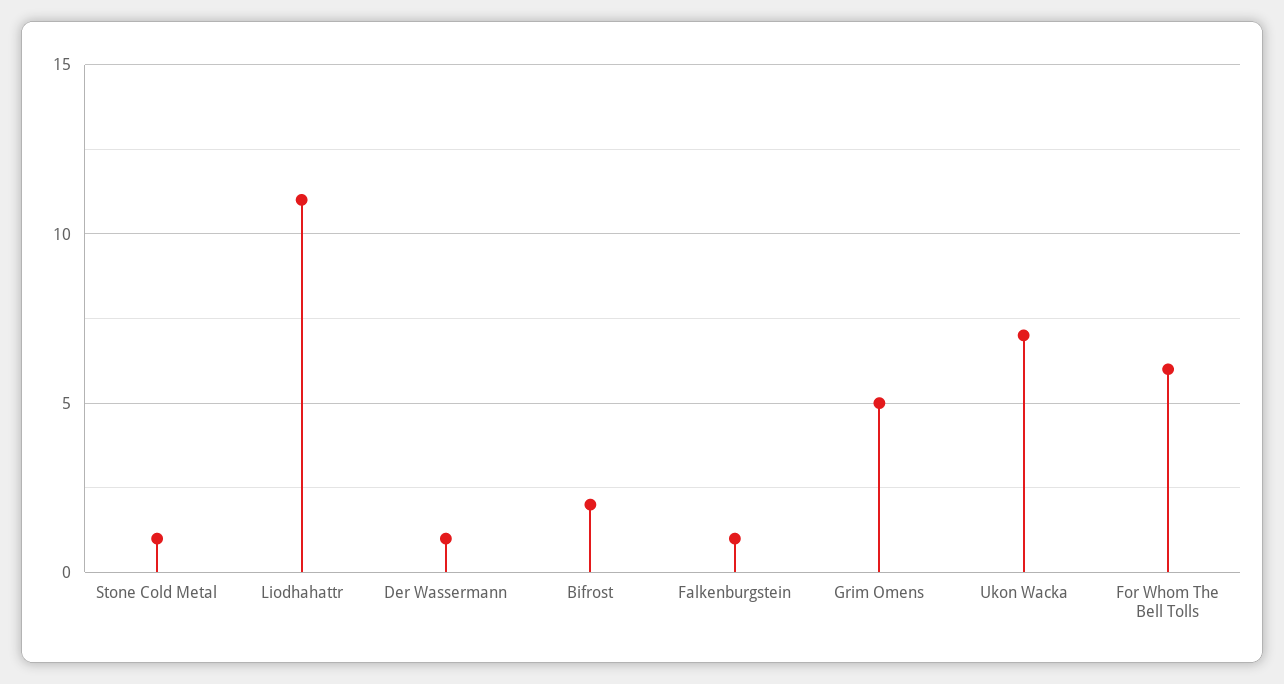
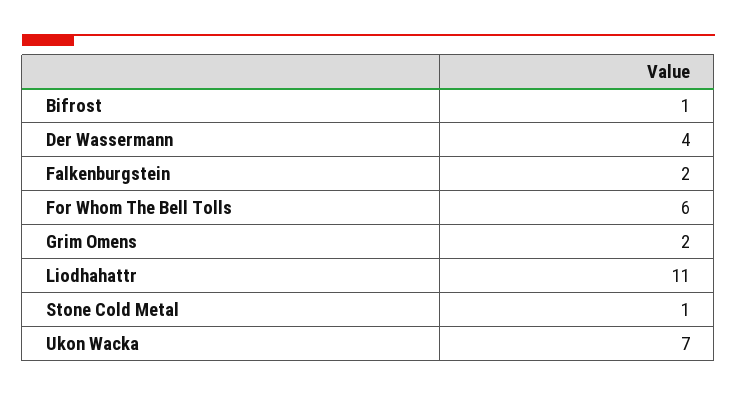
Der Wassermann: 1 -> 4
Bifrost: 2 -> 1
Falkenburgstein: 1 -> 2
Grim Omens: 5 -> 2

